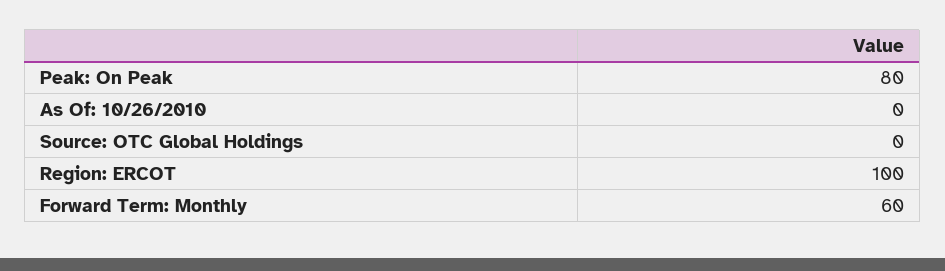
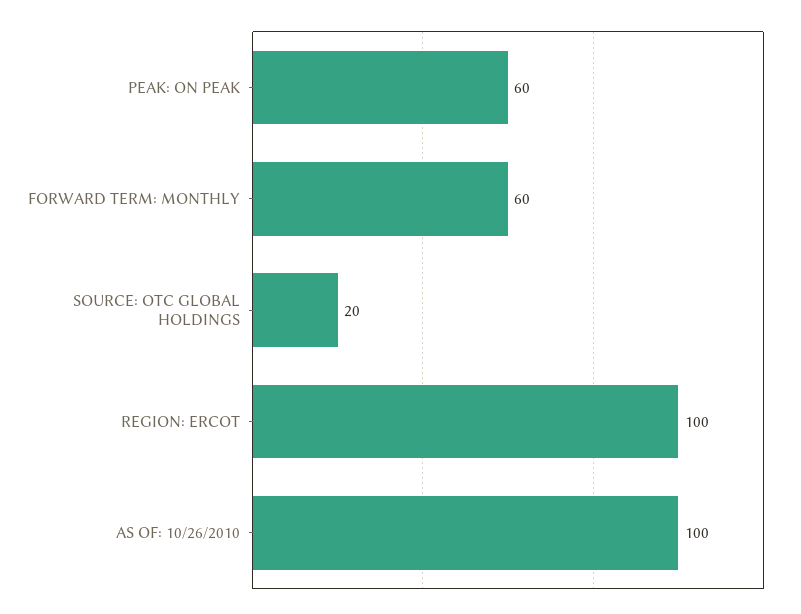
Peak: On Peak: 80 -> 60
As Of: 10/26/2010: 0 -> 100
Source: OTC Global Holdings: 0 -> 20

